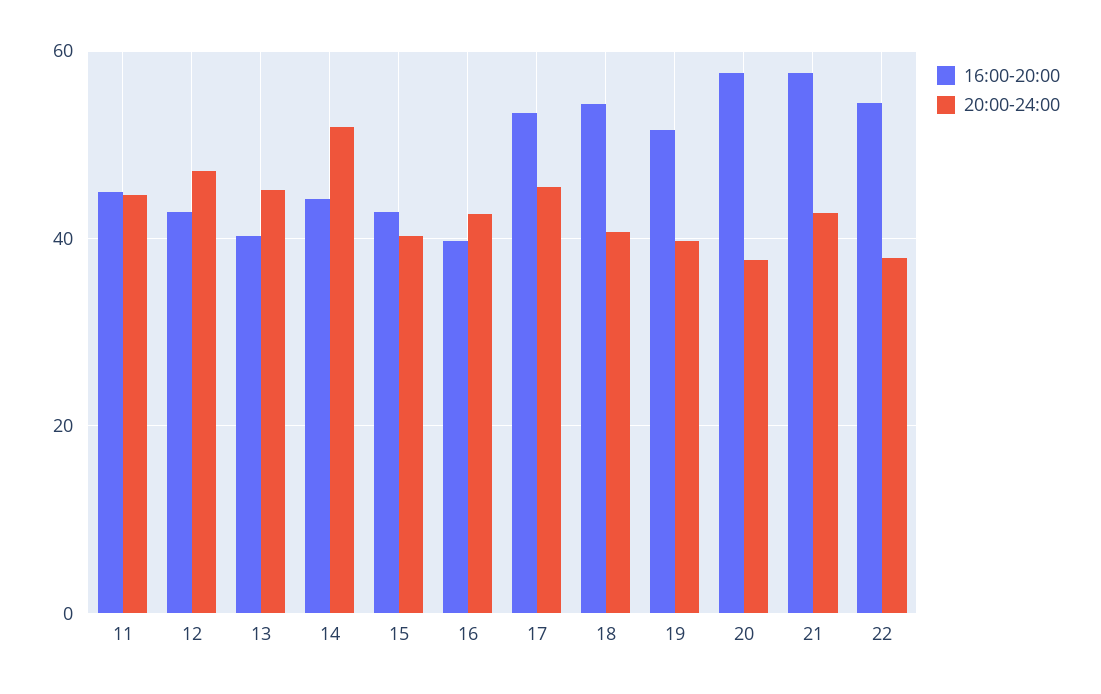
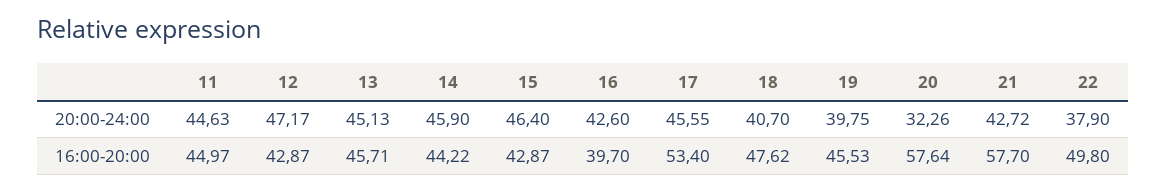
16:00-20:00, 13: 40 -> 45.71
20:00-24:00, 14: 52 -> 45.9
20:00-24:00, 15: 40 -> 46.4
16:00-20:00, 18: 54 -> 47.62
16:00-20:00, 19: 52 -> 45.53
20:00-24:00, 20: 38 -> 32.26
16:00-20:00, 22: 54 -> 49.8

